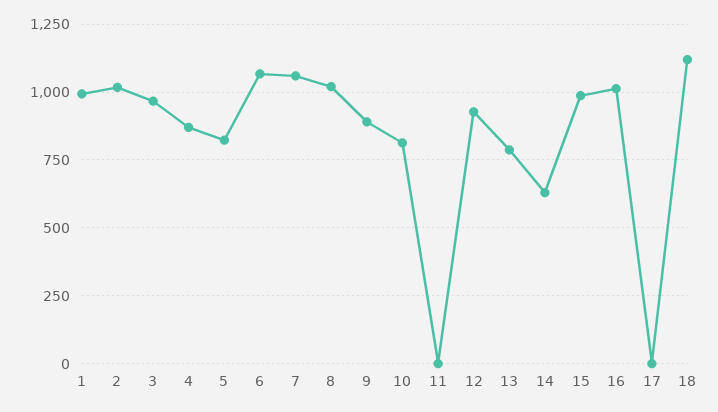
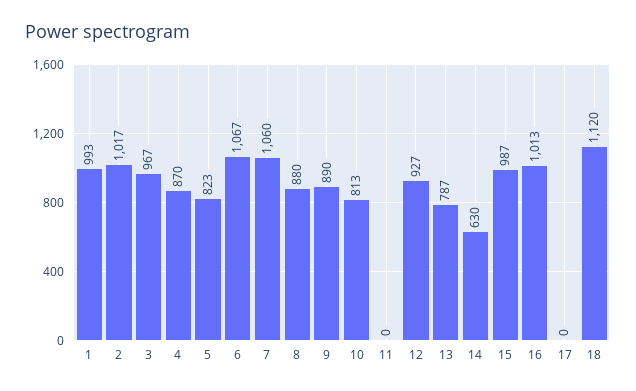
8: 1025 -> 880

